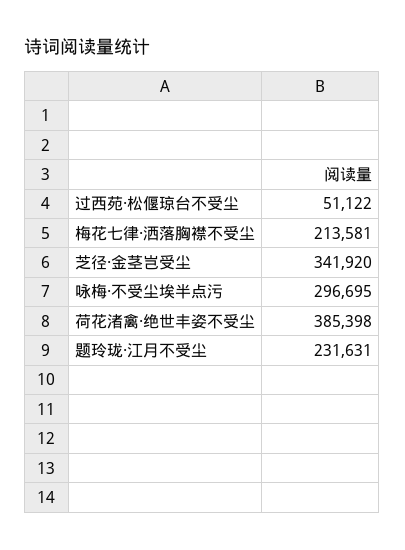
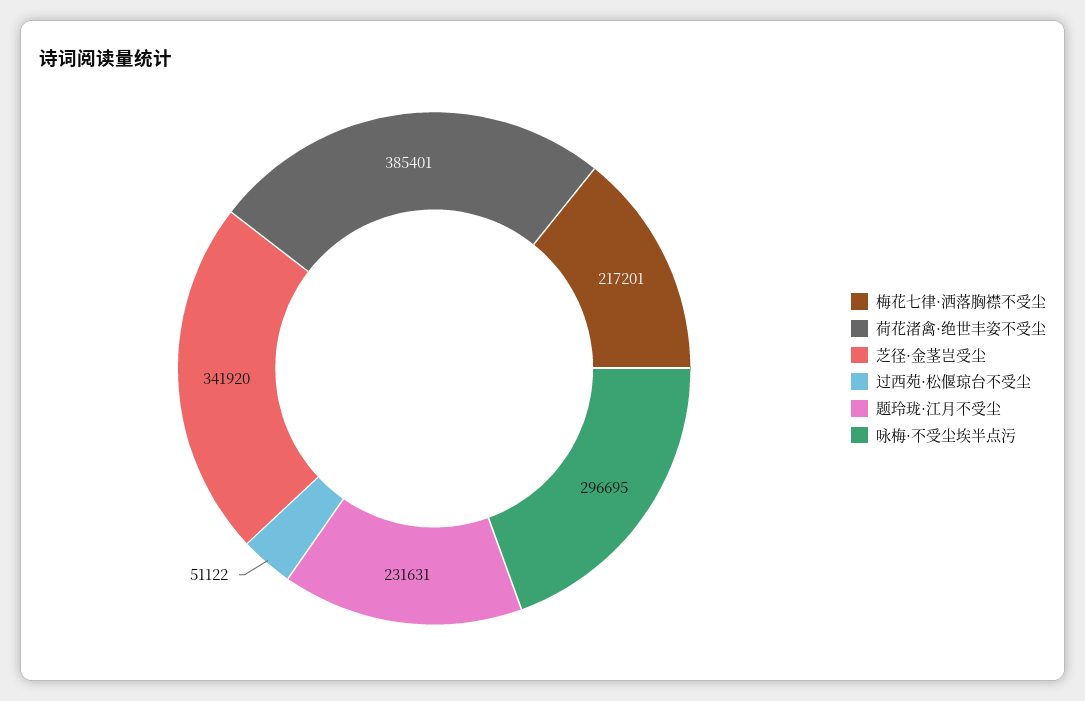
梅花七律·洒落胸襟不受尘: 213581 -> 217201
荷花渚禽·绝世丰姿不受尘: 385398 -> 385401

